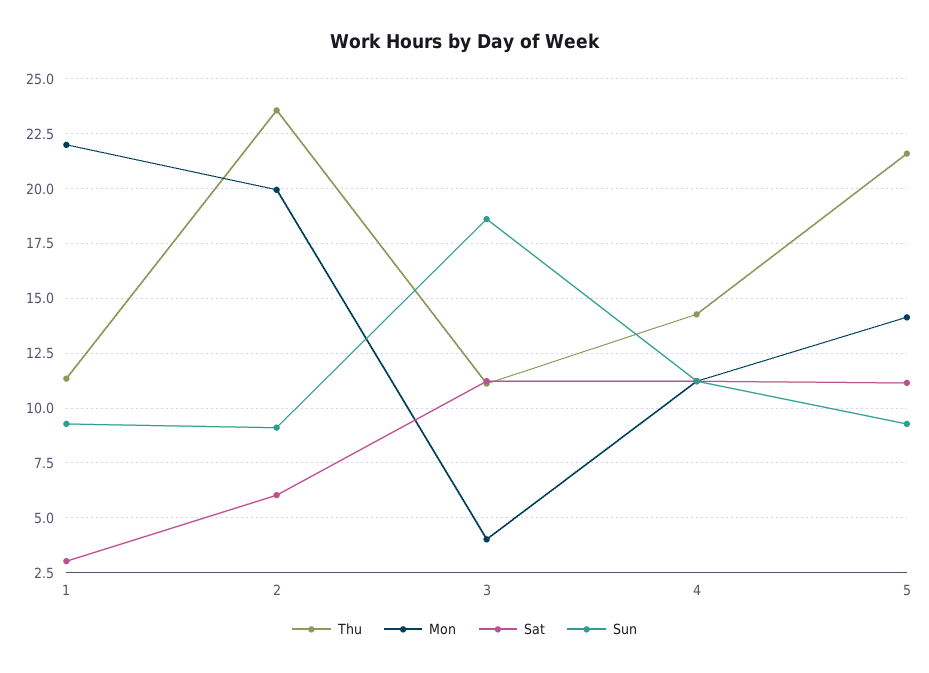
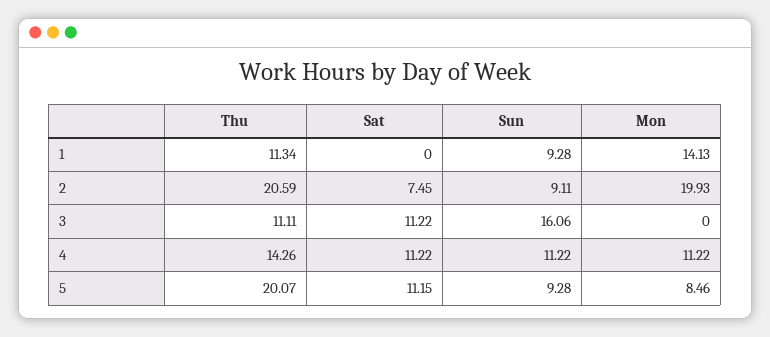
Mon, 1: 22 -> 14.13
Sat, 1: 3 -> 0
Thu, 2: 23.5 -> 20.59
Sat, 2: 6 -> 7.45
Mon, 3: 4 -> 0
Sun, 3: 18.5 -> 16.06
Thu, 5: 21.5 -> 20.07
Mon, 5: 14 -> 8.46

